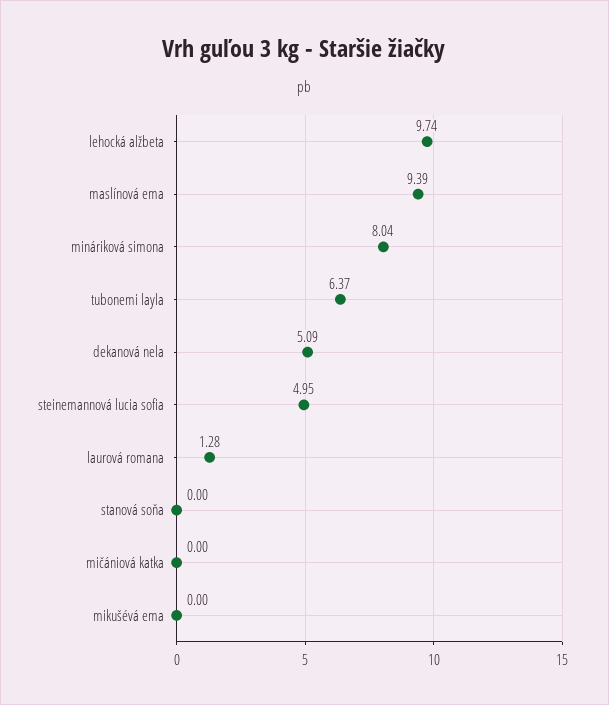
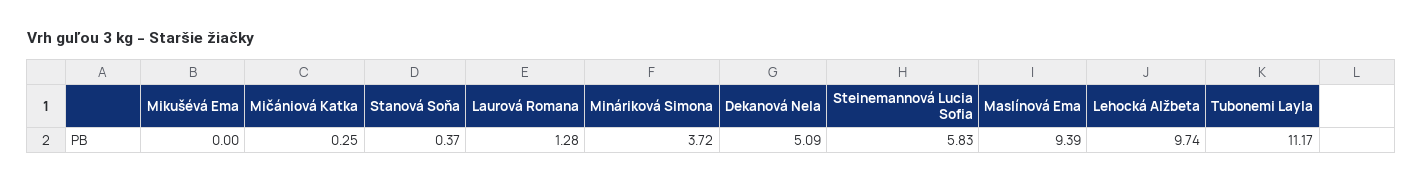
mináriková simona: 8.04 -> 3.72
tubonemi layla: 6.37 -> 11.17
steinemannová lucia sofia: 4.95 -> 5.83
stanová soňa: 0 -> 0.37
mičániová katka: 0 -> 0.25

